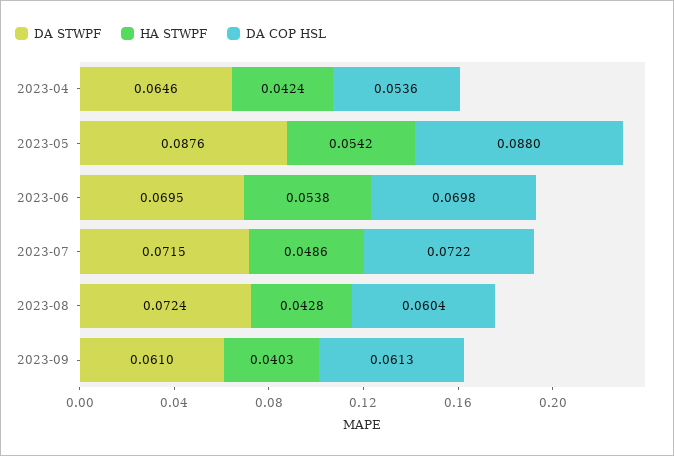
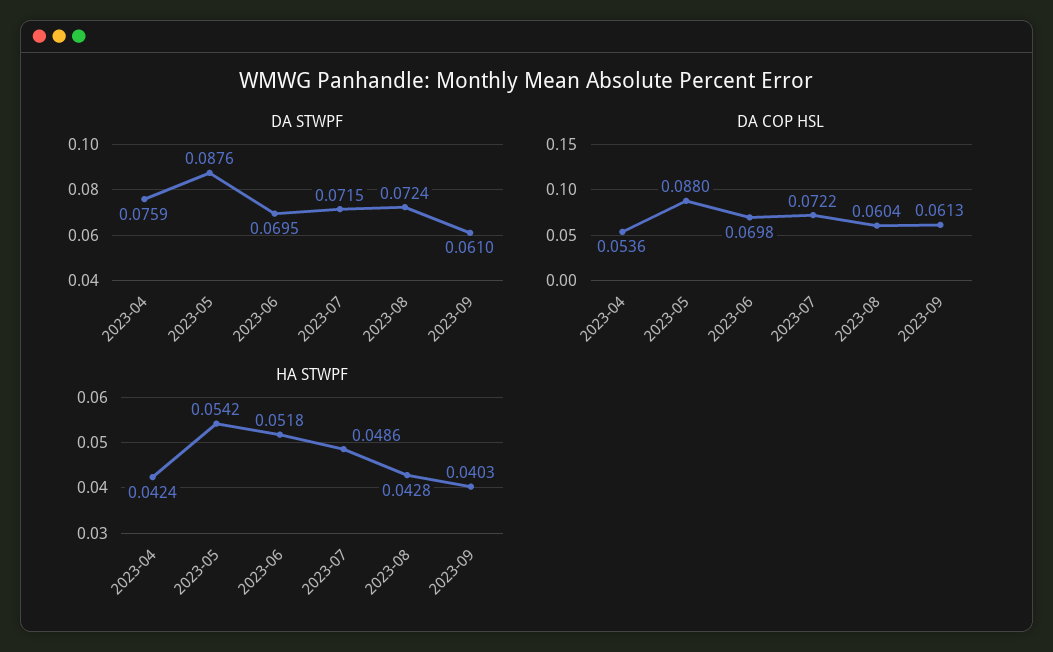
DA STWPF, 2023-04: 0.0646 -> 0.0759
HA STWPF, 2023-06: 0.0538 -> 0.0518

